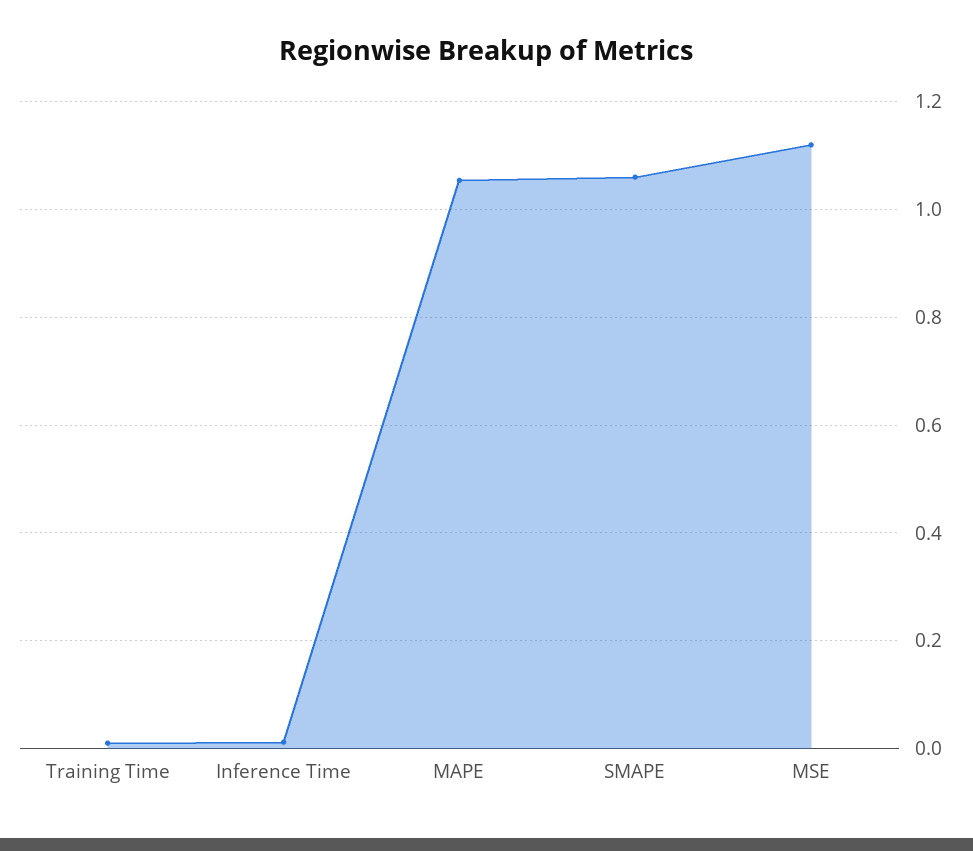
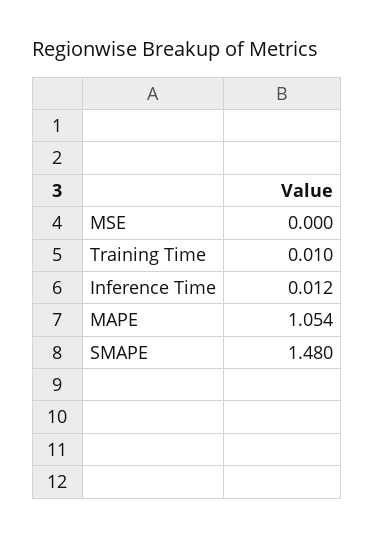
SMAPE: 1.06 -> 1.48
MSE: 1.12 -> 0

